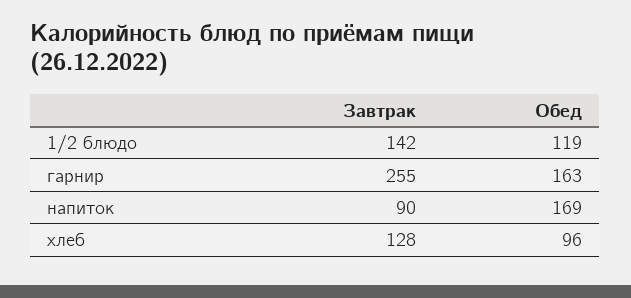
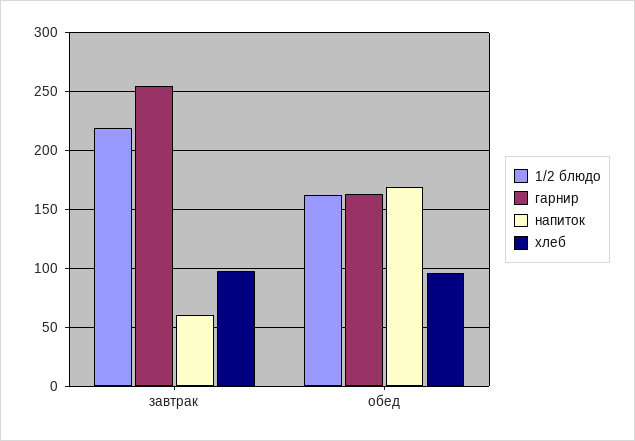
1/2 блюдо, Завтрак: 142 -> 220
1/2 блюдо, Обед: 119 -> 160
напиток, Завтрак: 90 -> 60
хлеб, Завтрак: 128 -> 100

